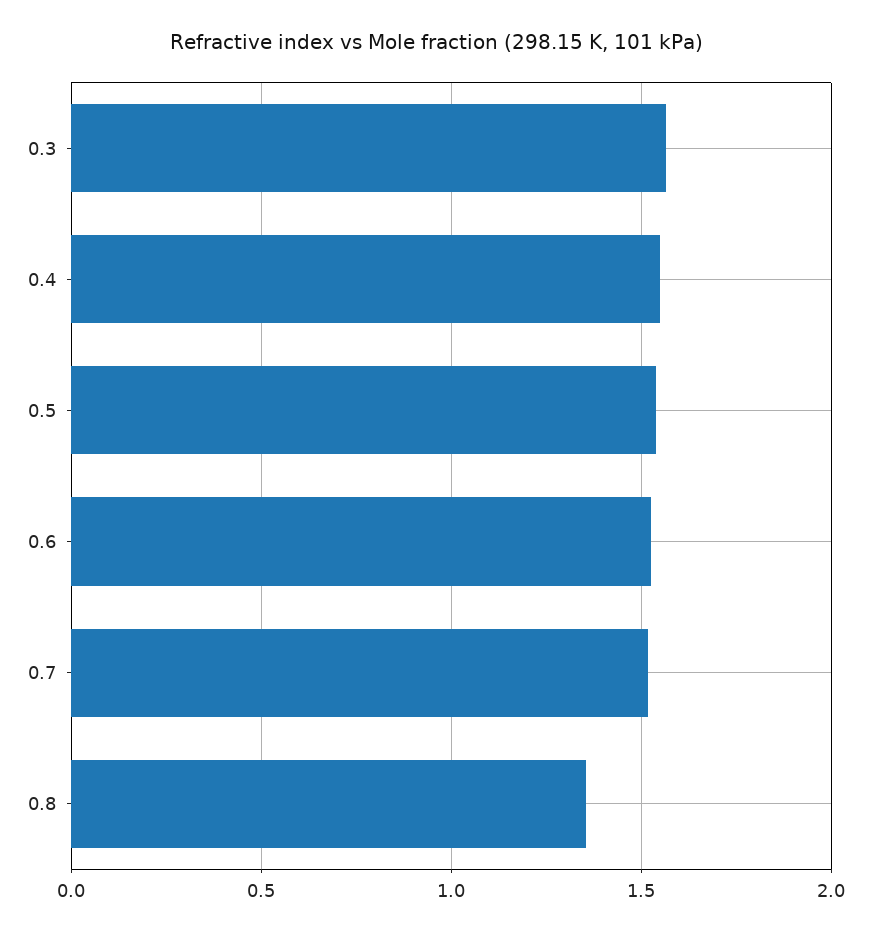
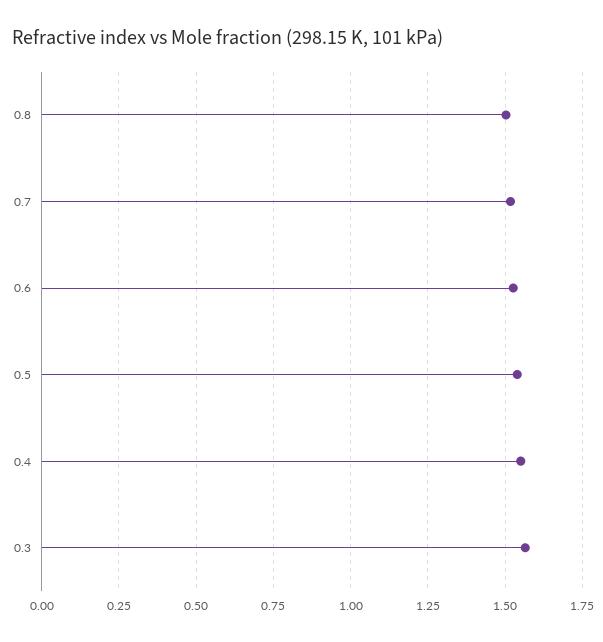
0.8: 1.35 -> 1.5

